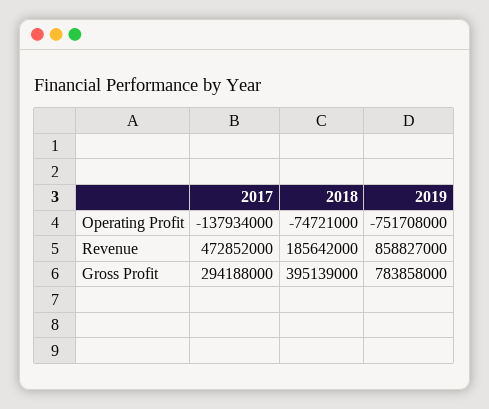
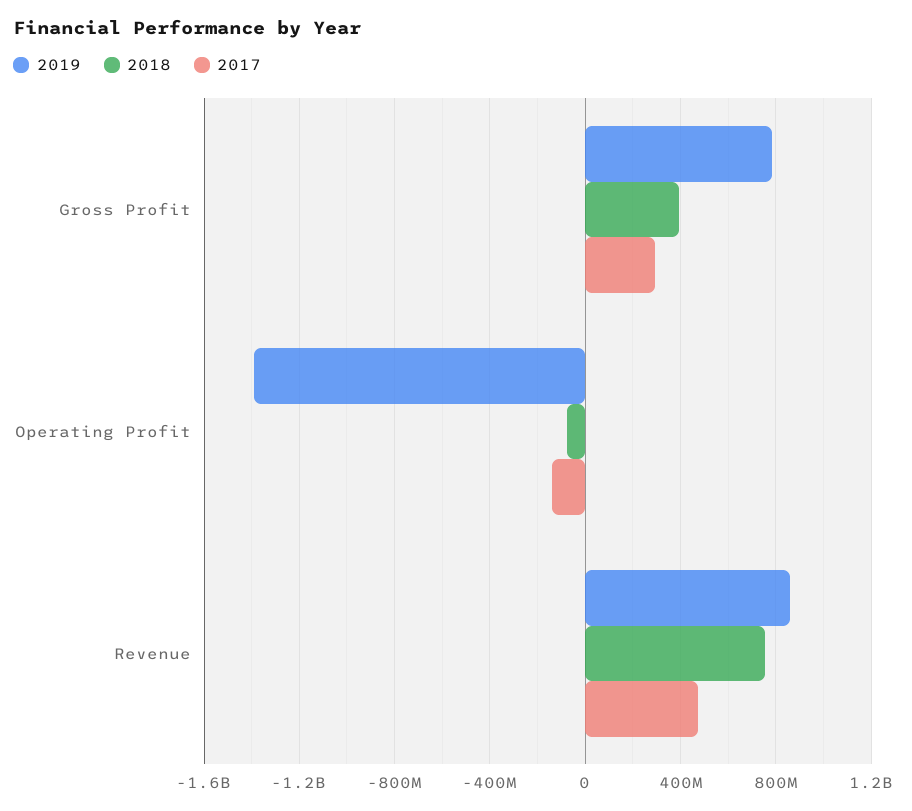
2019, Operating Profit: -751708000 -> -1400000000
2018, Revenue: 185642000 -> 750000000

